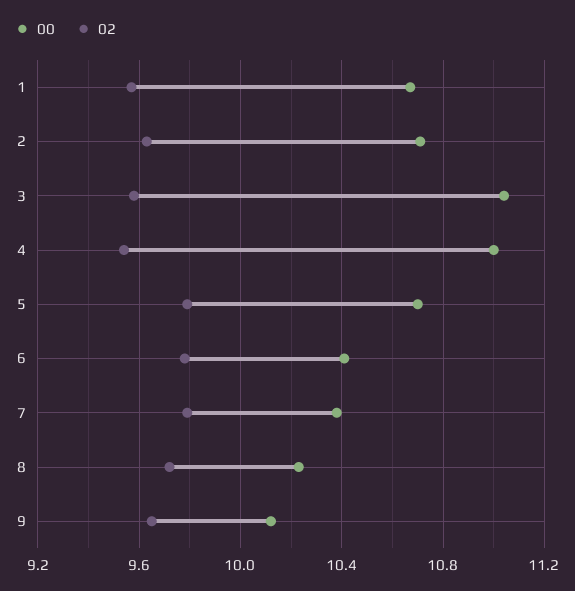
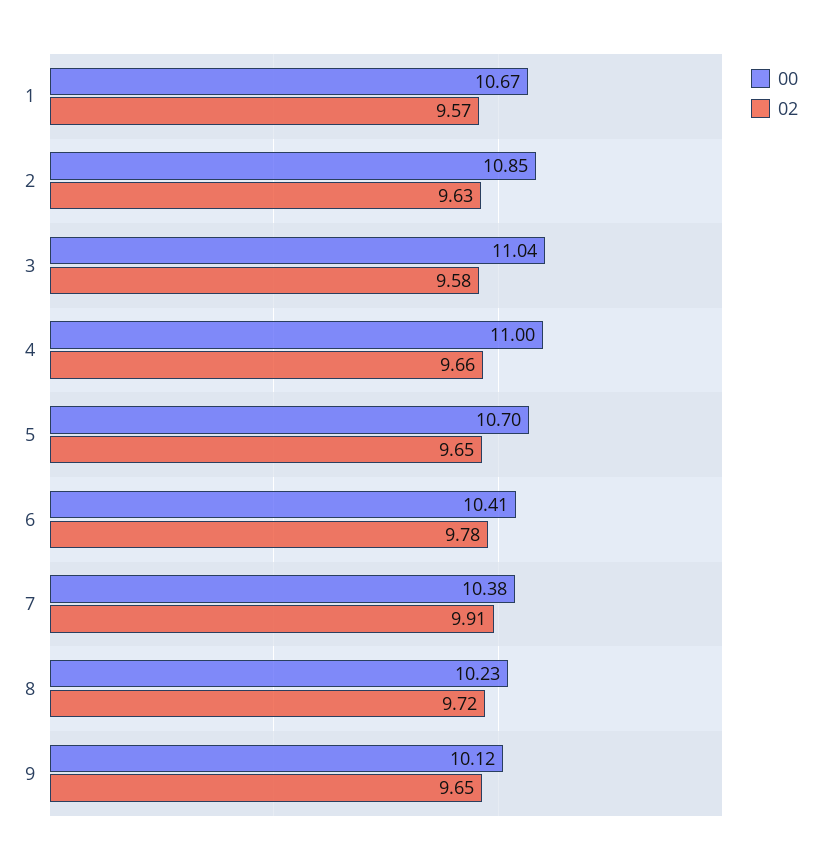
00, 2: 10.7 -> 10.85
02, 4: 9.55 -> 9.66
02, 5: 9.8 -> 9.65
02, 7: 9.8 -> 9.91

